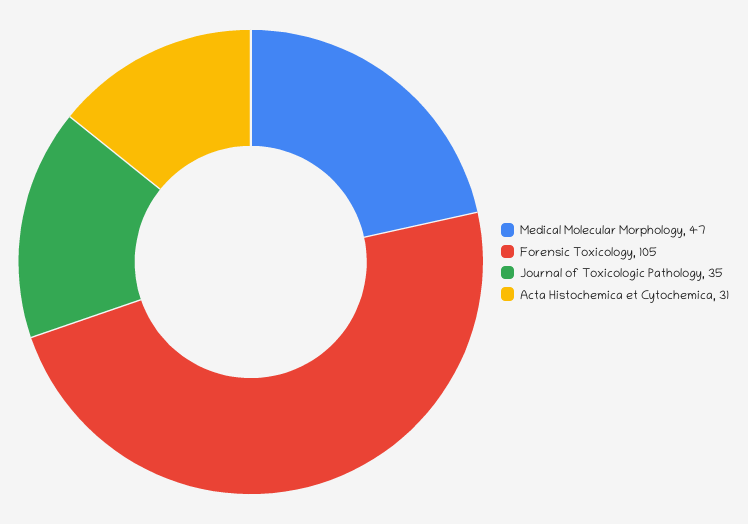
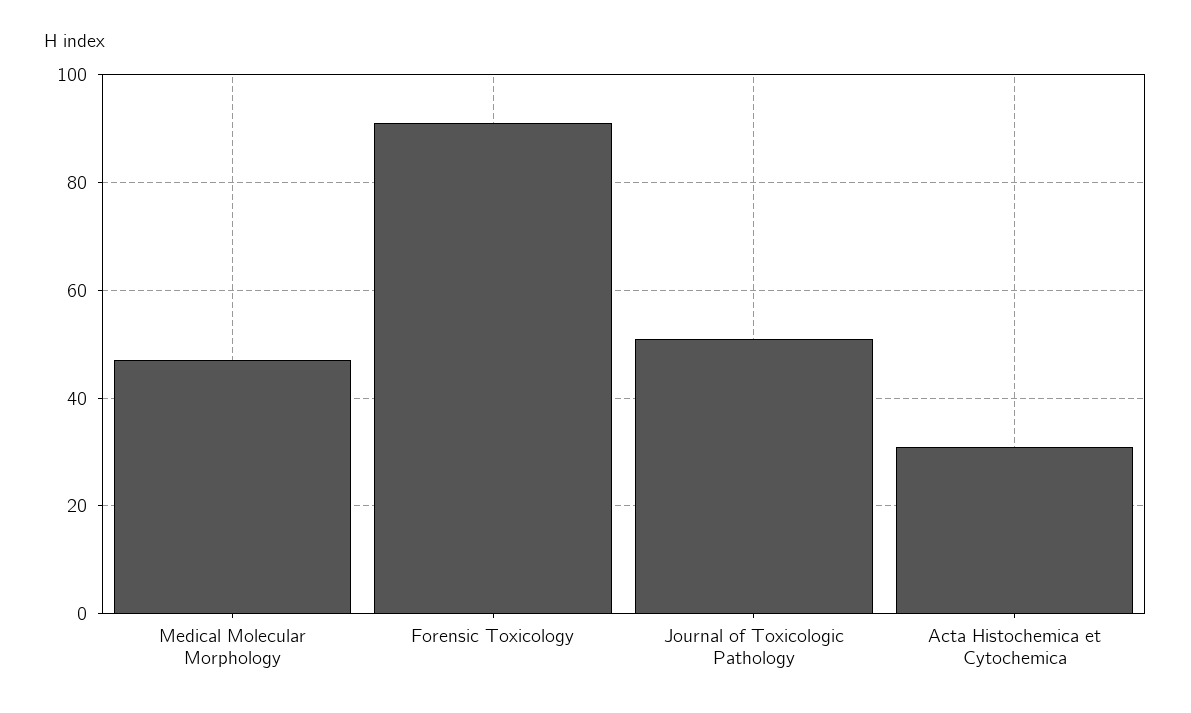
Forensic Toxicology: 105 -> 90
Journal of Toxicologic Pathology: 35 -> 50

